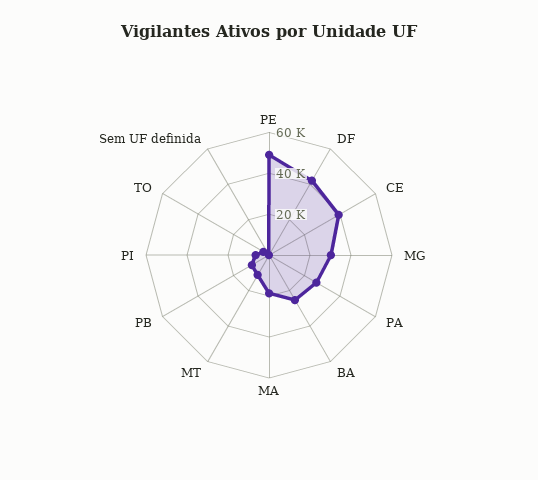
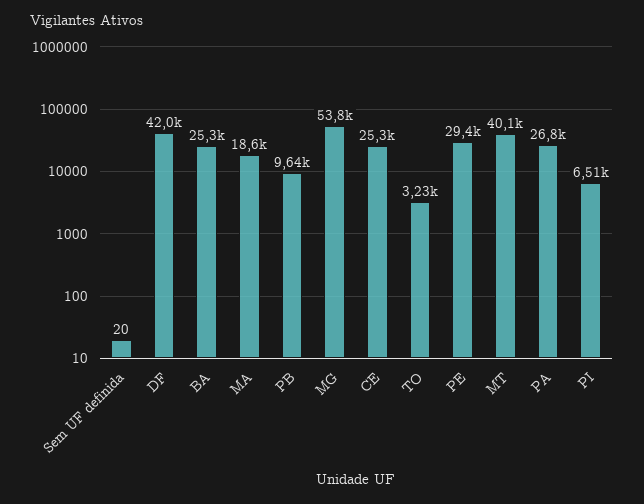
PE: 50000 -> 29400
CE: 40000 -> 25300
MG: 30000 -> 53800
MT: 10000 -> 40100

